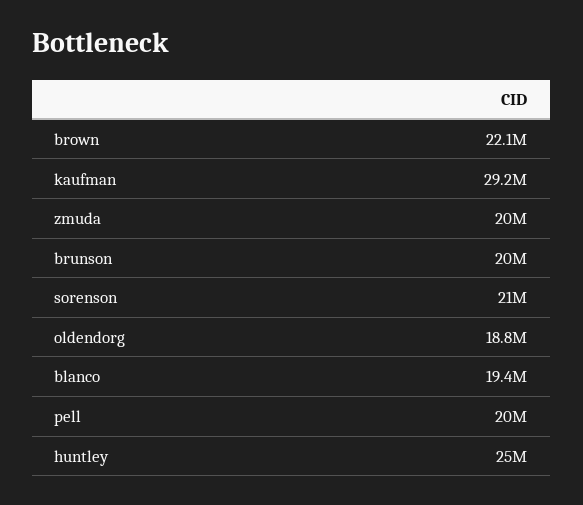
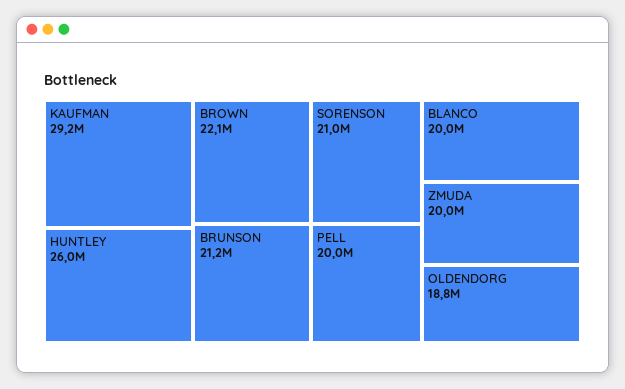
brunson: 20000000 -> 21200000
blanco: 19400000 -> 20000000
huntley: 25000000 -> 26000000

